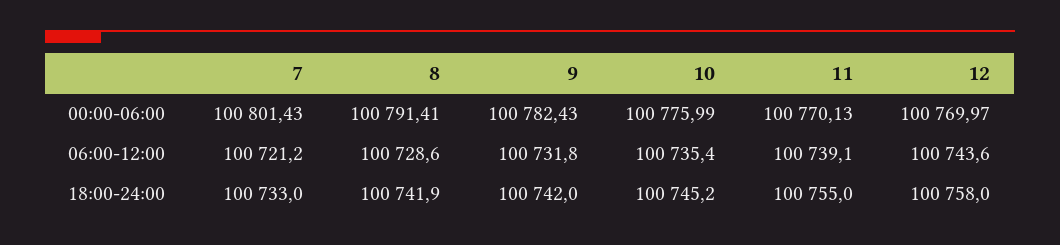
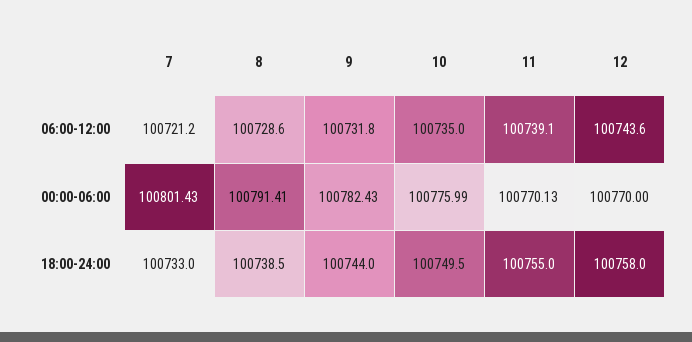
12, 00:00-06:00: 100769.97 -> 100770
10, 06:00-12:00: 100735.4 -> 100735
8, 18:00-24:00: 100741.9 -> 100738.5
9, 18:00-24:00: 100742 -> 100744
10, 18:00-24:00: 100745.2 -> 100749.5

